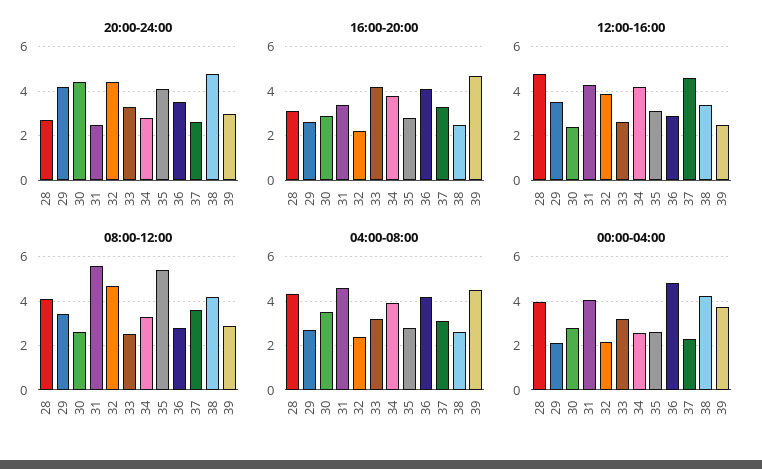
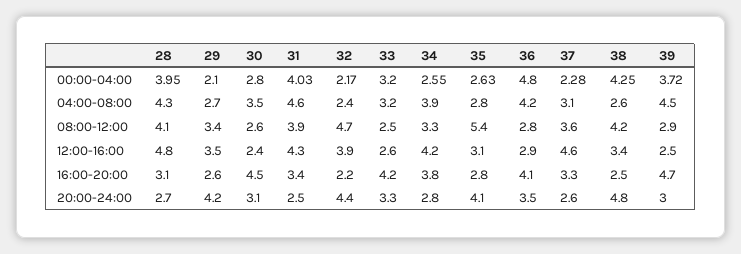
20:00-24:00, 30: 4.5 -> 3.1
16:00-20:00, 30: 3 -> 4.5
08:00-12:00, 31: 5.5 -> 3.9

